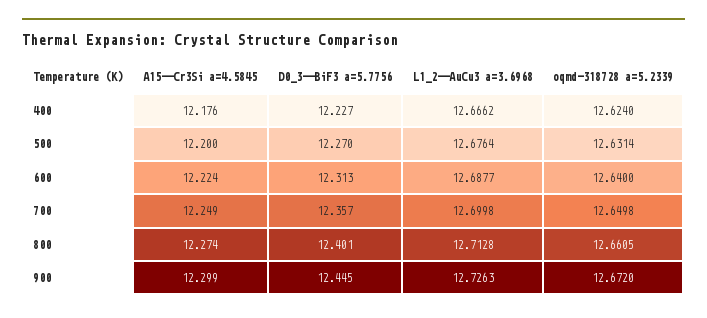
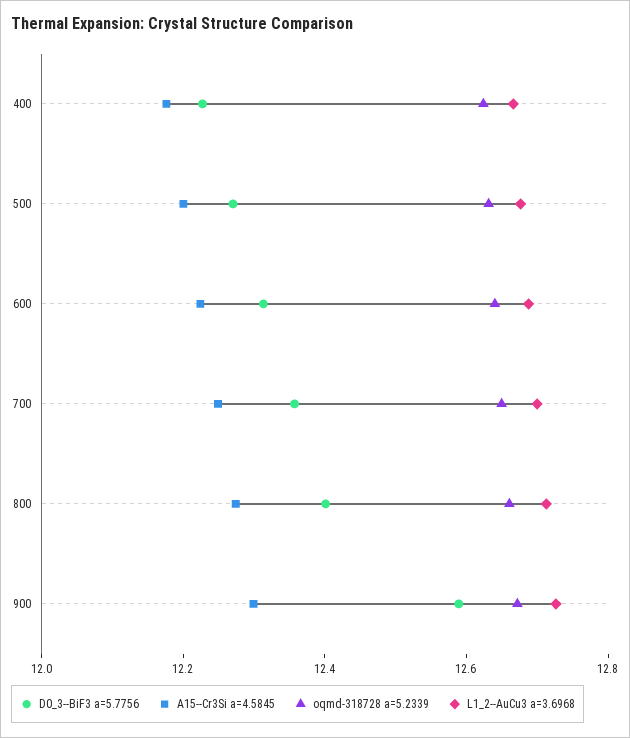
D0_3--BiF3 a=5.7756, 900: 12.445 -> 12.6

